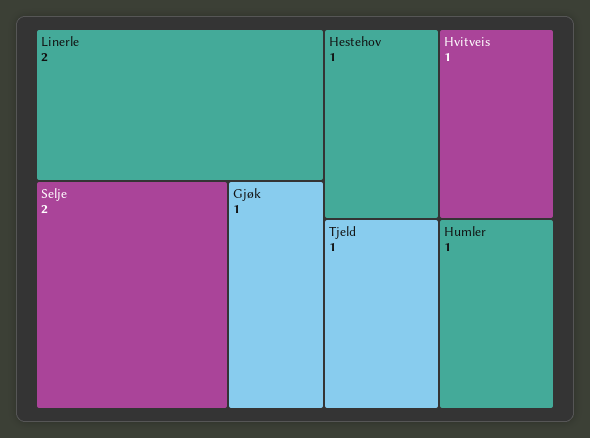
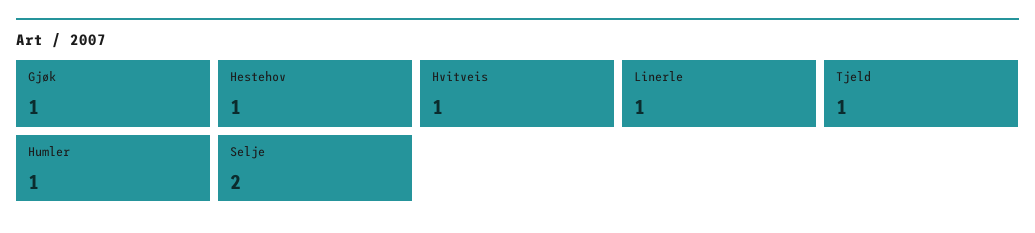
Linerle: 2 -> 1

